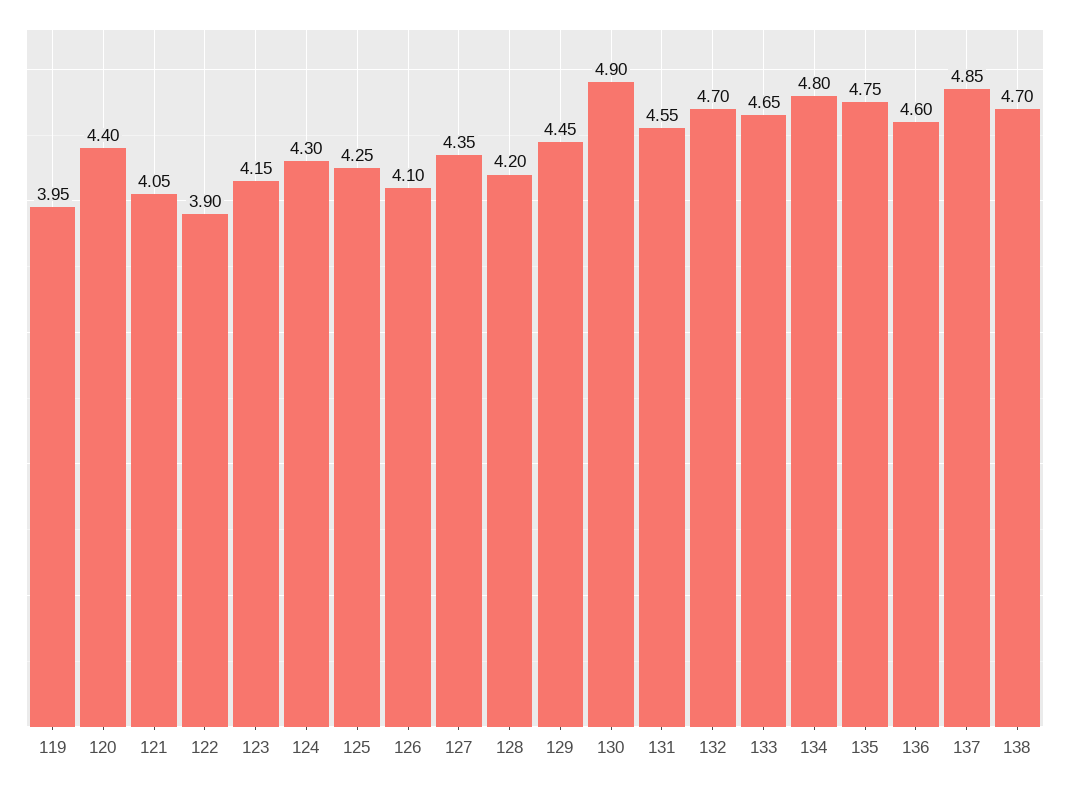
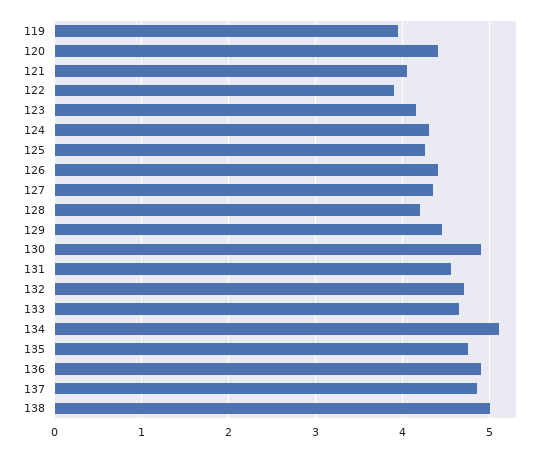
126: 4.1 -> 4.4
134: 4.8 -> 5.1
136: 4.6 -> 4.9
138: 4.7 -> 5

